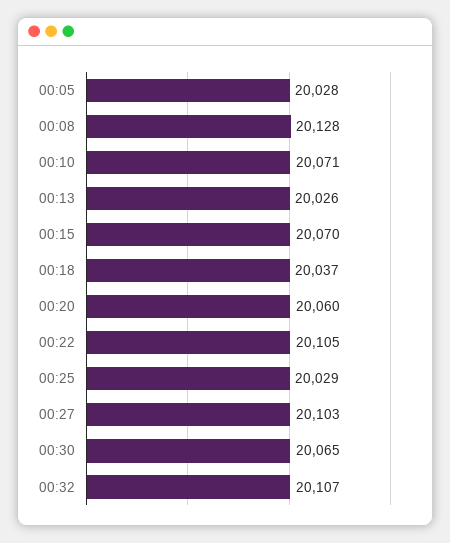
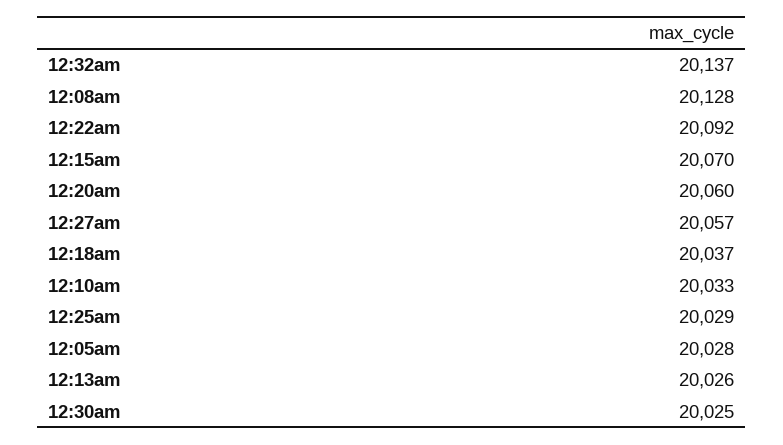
00:10: 20071 -> 20033
00:22: 20105 -> 20092
00:27: 20103 -> 20057
00:30: 20065 -> 20025
00:32: 20107 -> 20137

